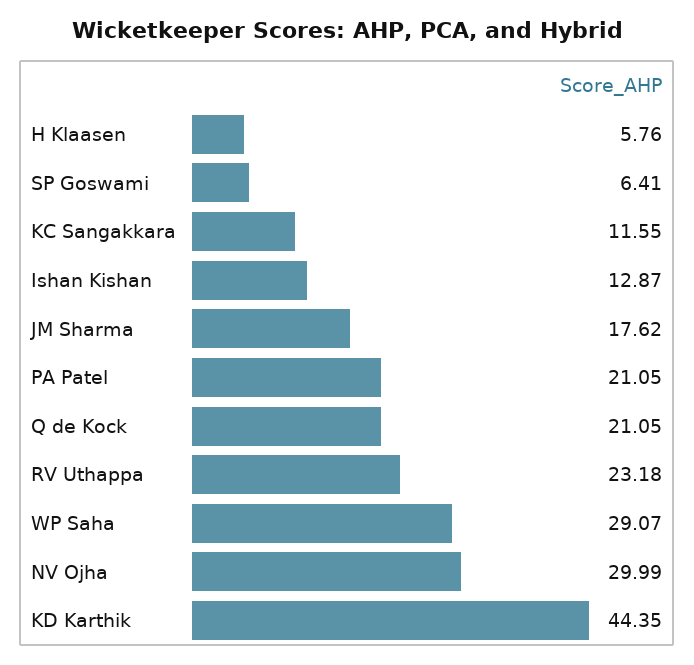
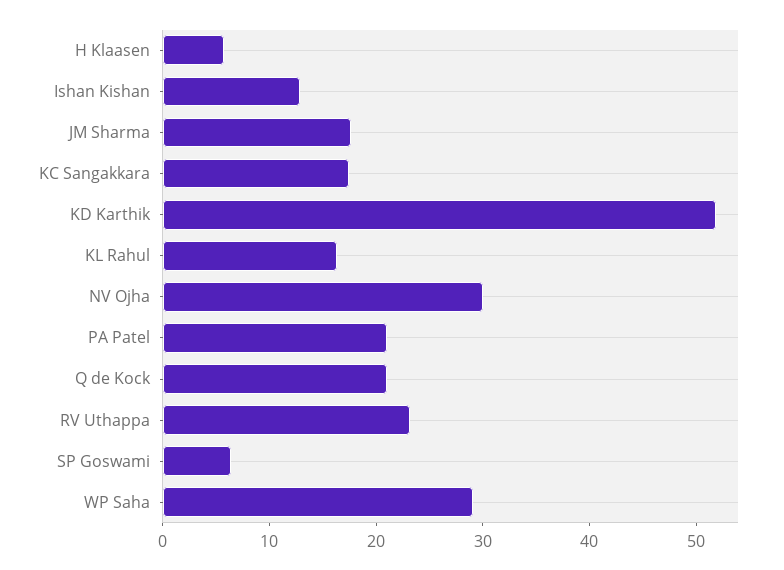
KC Sangakkara: 11.55 -> 18
KD Karthik: 44.35 -> 52
KL Rahul: none -> 16

